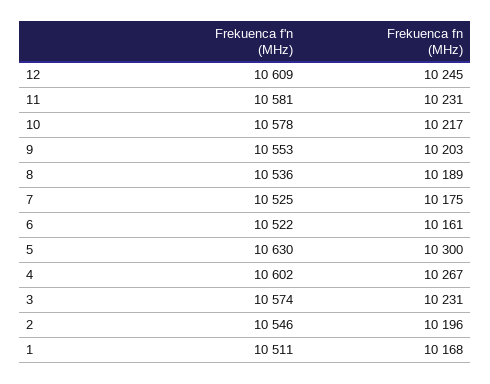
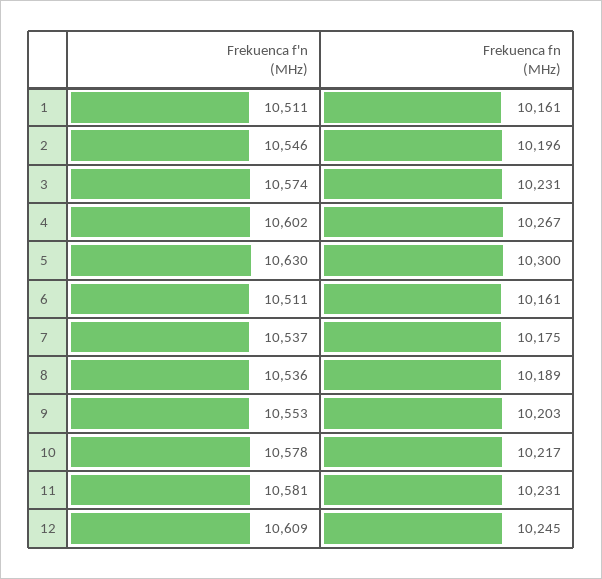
Frekuenca f'n (MHz), 7: 10525 -> 10537
Frekuenca f'n (MHz), 6: 10522 -> 10511
Frekuenca fn (MHz), 1: 10168 -> 10161

